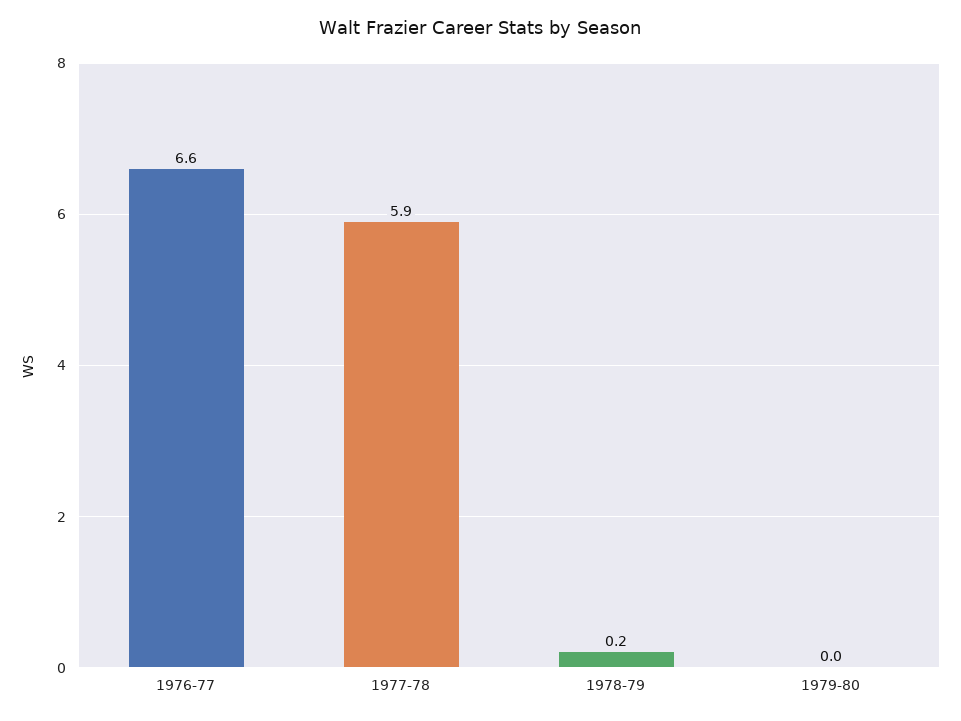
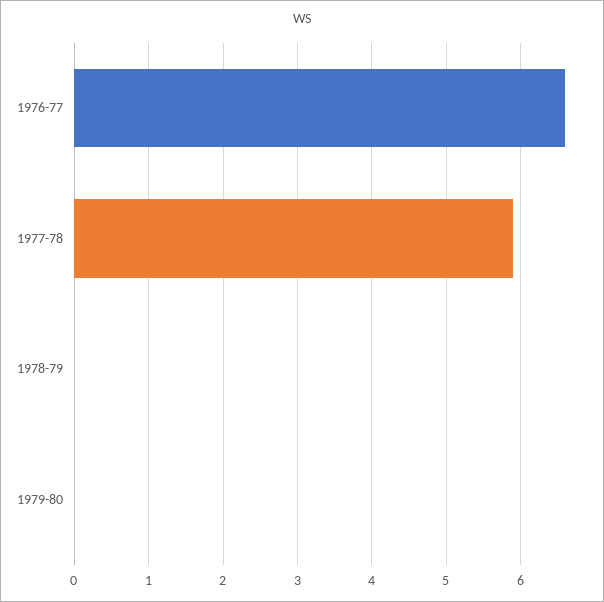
1978-79: 0.2 -> 0

